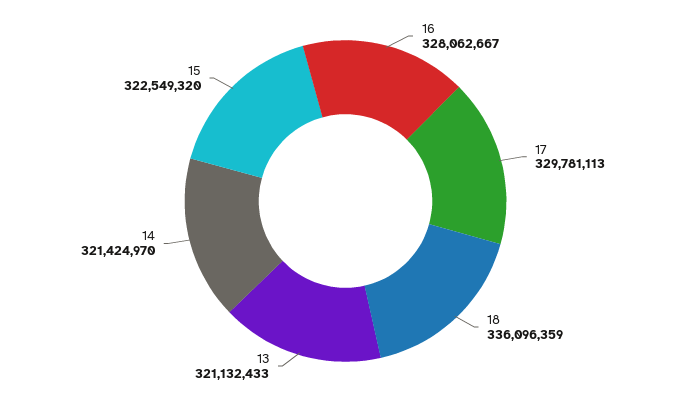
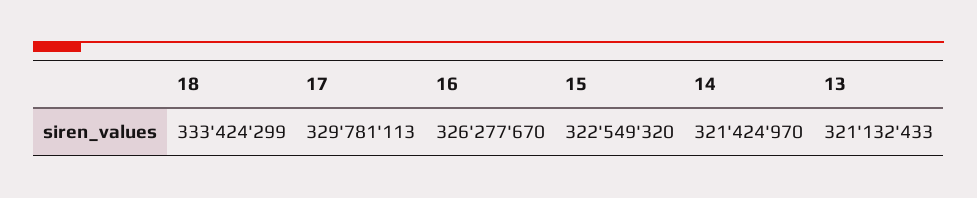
16: 328062667 -> 326277670
18: 336096359 -> 333424299

